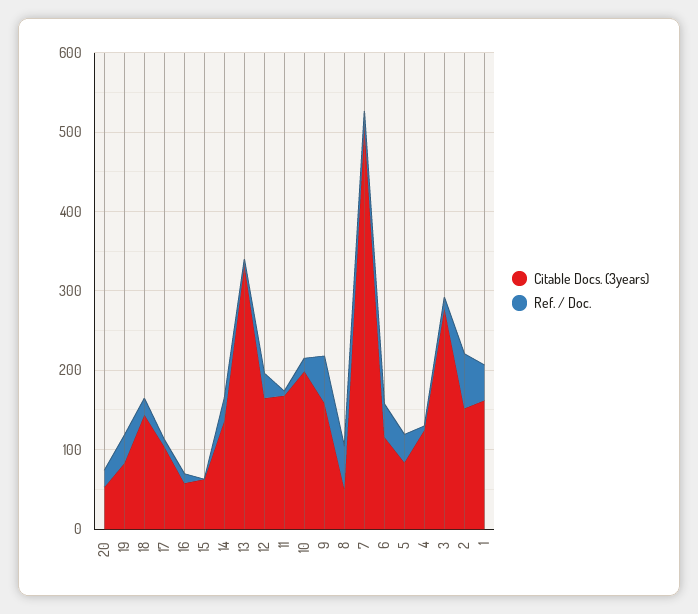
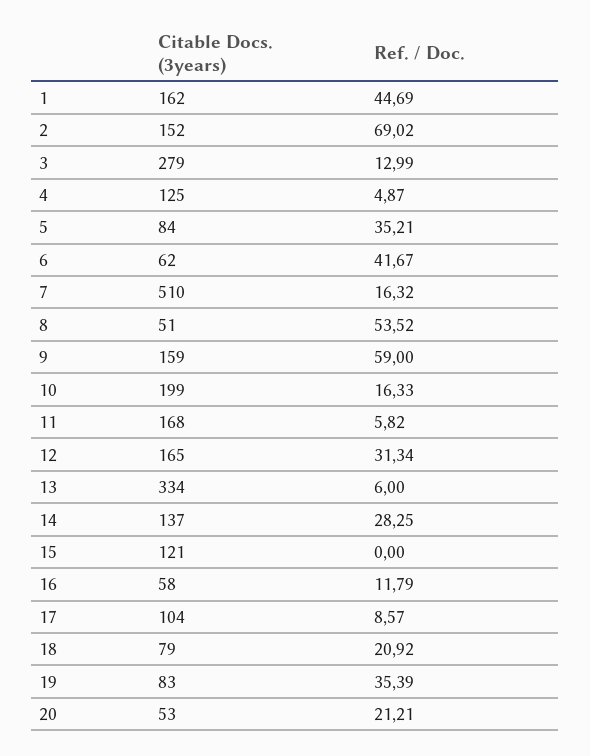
Citable Docs. (3years), 18: 140 -> 79
Citable Docs. (3years), 15: 60 -> 121
Citable Docs. (3years), 6: 120 -> 62

